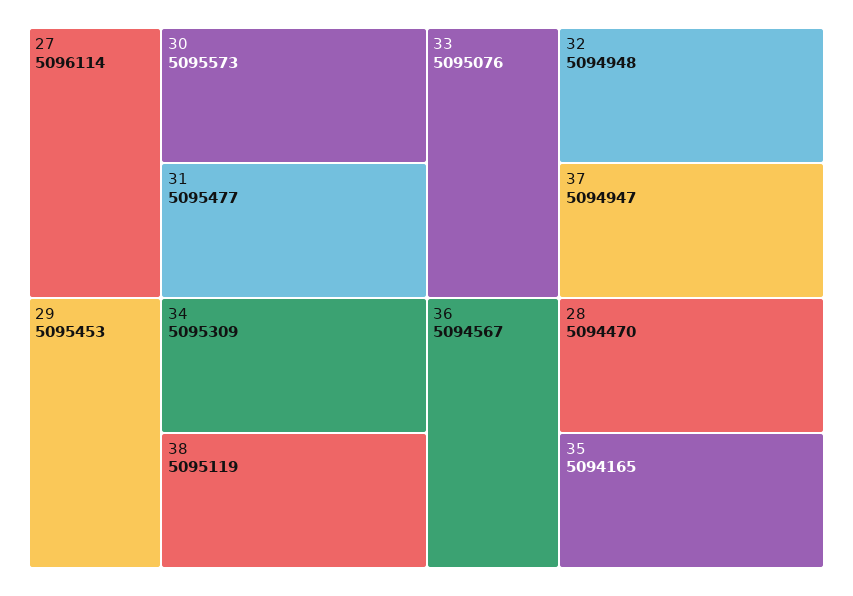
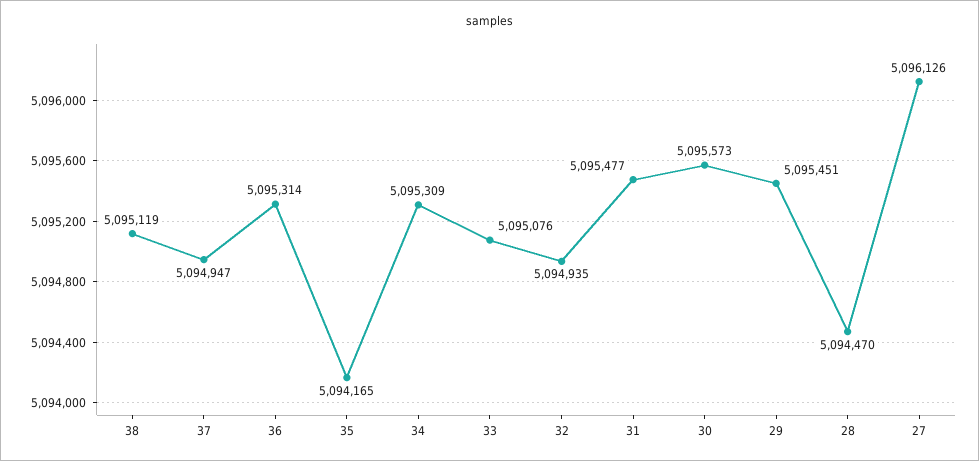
27: 5096114 -> 5096126
29: 5095453 -> 5095451
32: 5094948 -> 5094935
36: 5094567 -> 5095314

